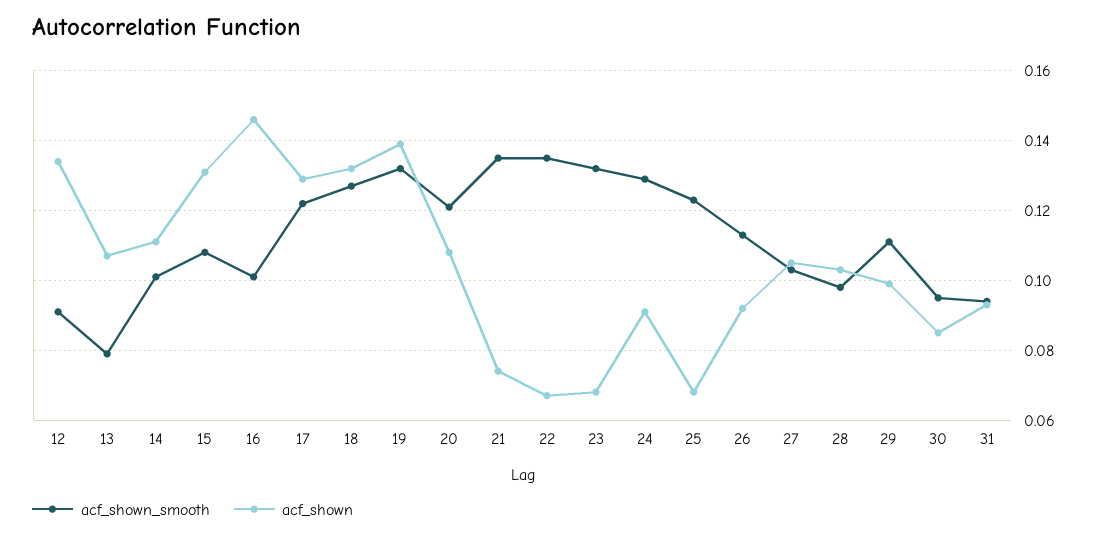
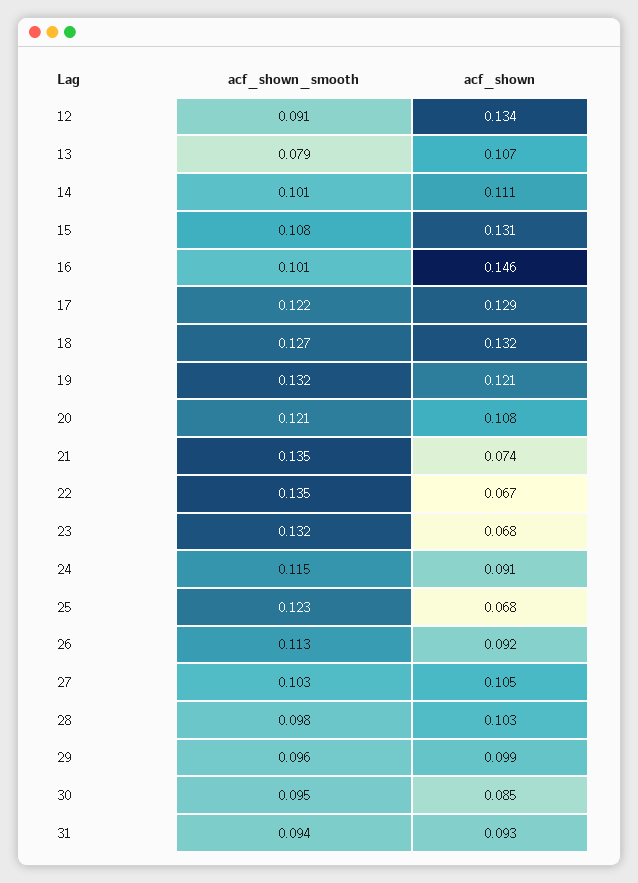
acf_shown, 19: 0.14 -> 0.121
acf_shown_smooth, 24: 0.13 -> 0.115
acf_shown_smooth, 29: 0.11 -> 0.096

